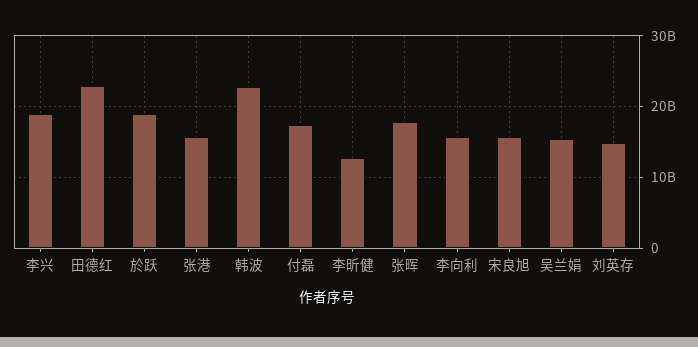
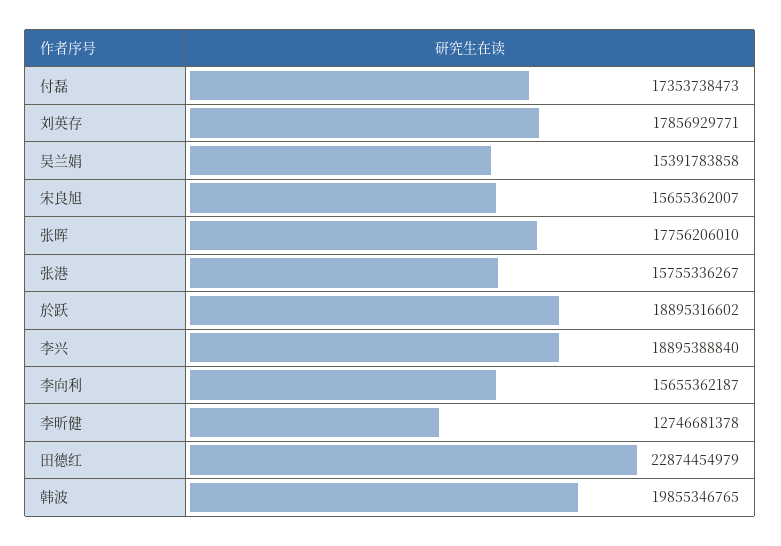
韩波: 23000000000 -> 19855346765
刘英存: 15000000000 -> 17856929771

